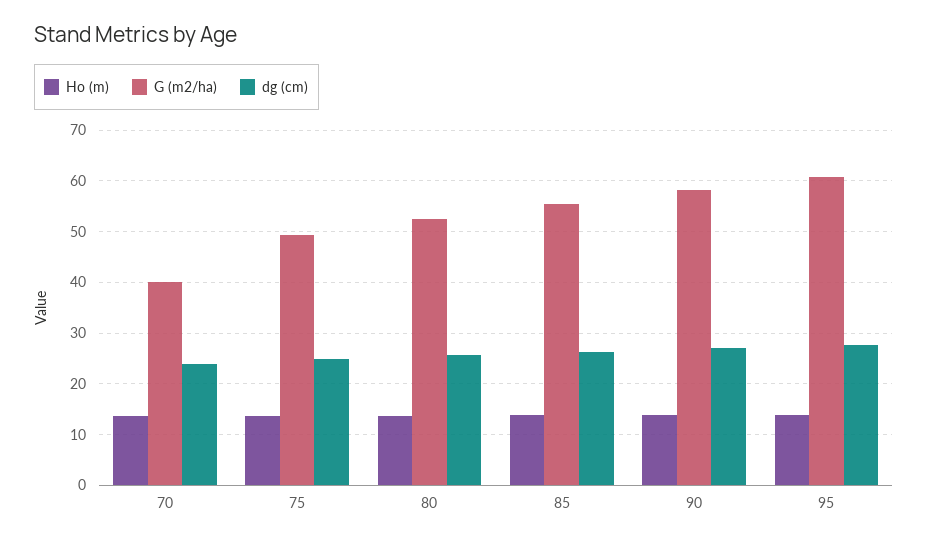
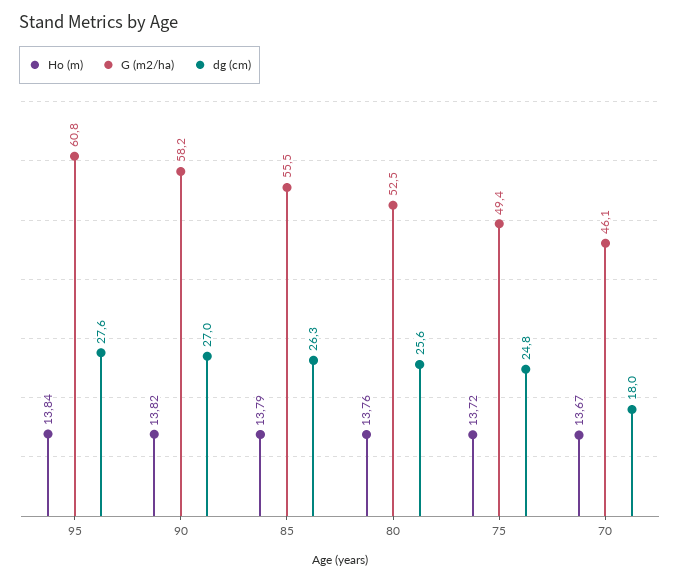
G (m2/ha), 70: 40 -> 46.1
dg (cm), 70: 24 -> 18

